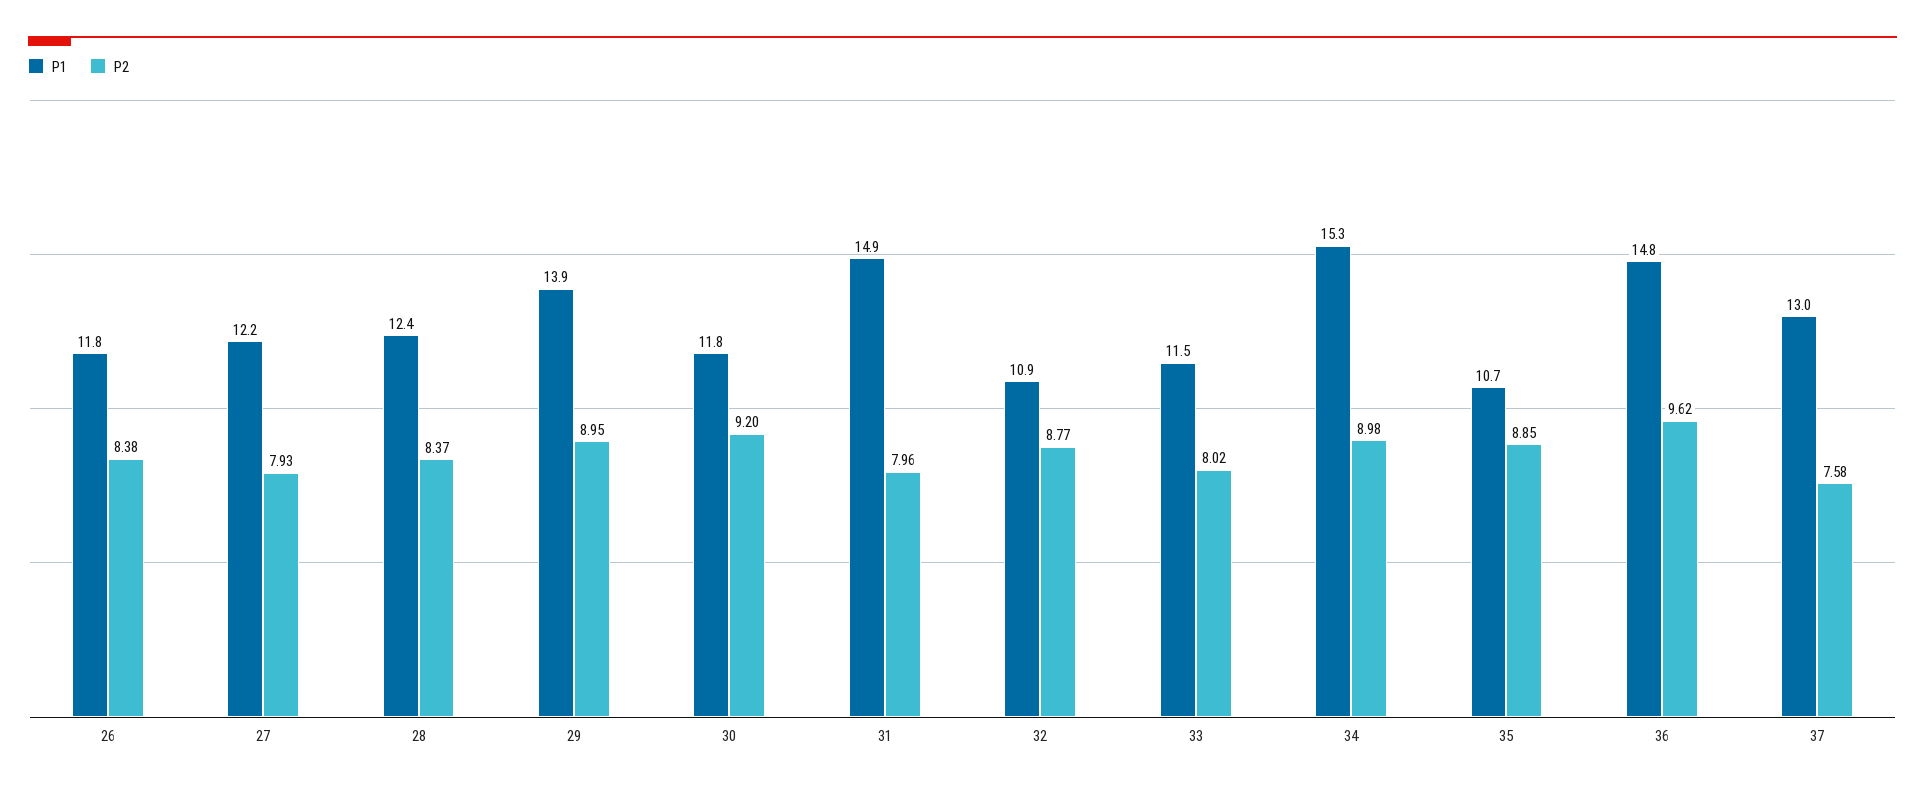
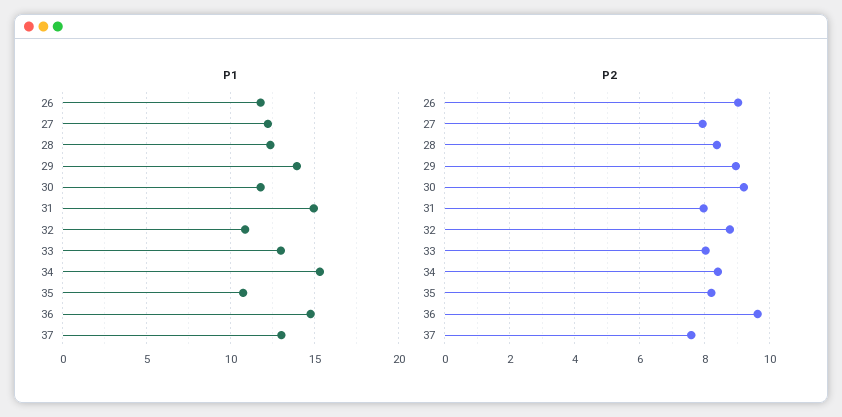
P2, 26: 8.38 -> 9
P1, 33: 11.5 -> 13
P2, 34: 8.98 -> 8.4
P2, 35: 8.85 -> 8.2

